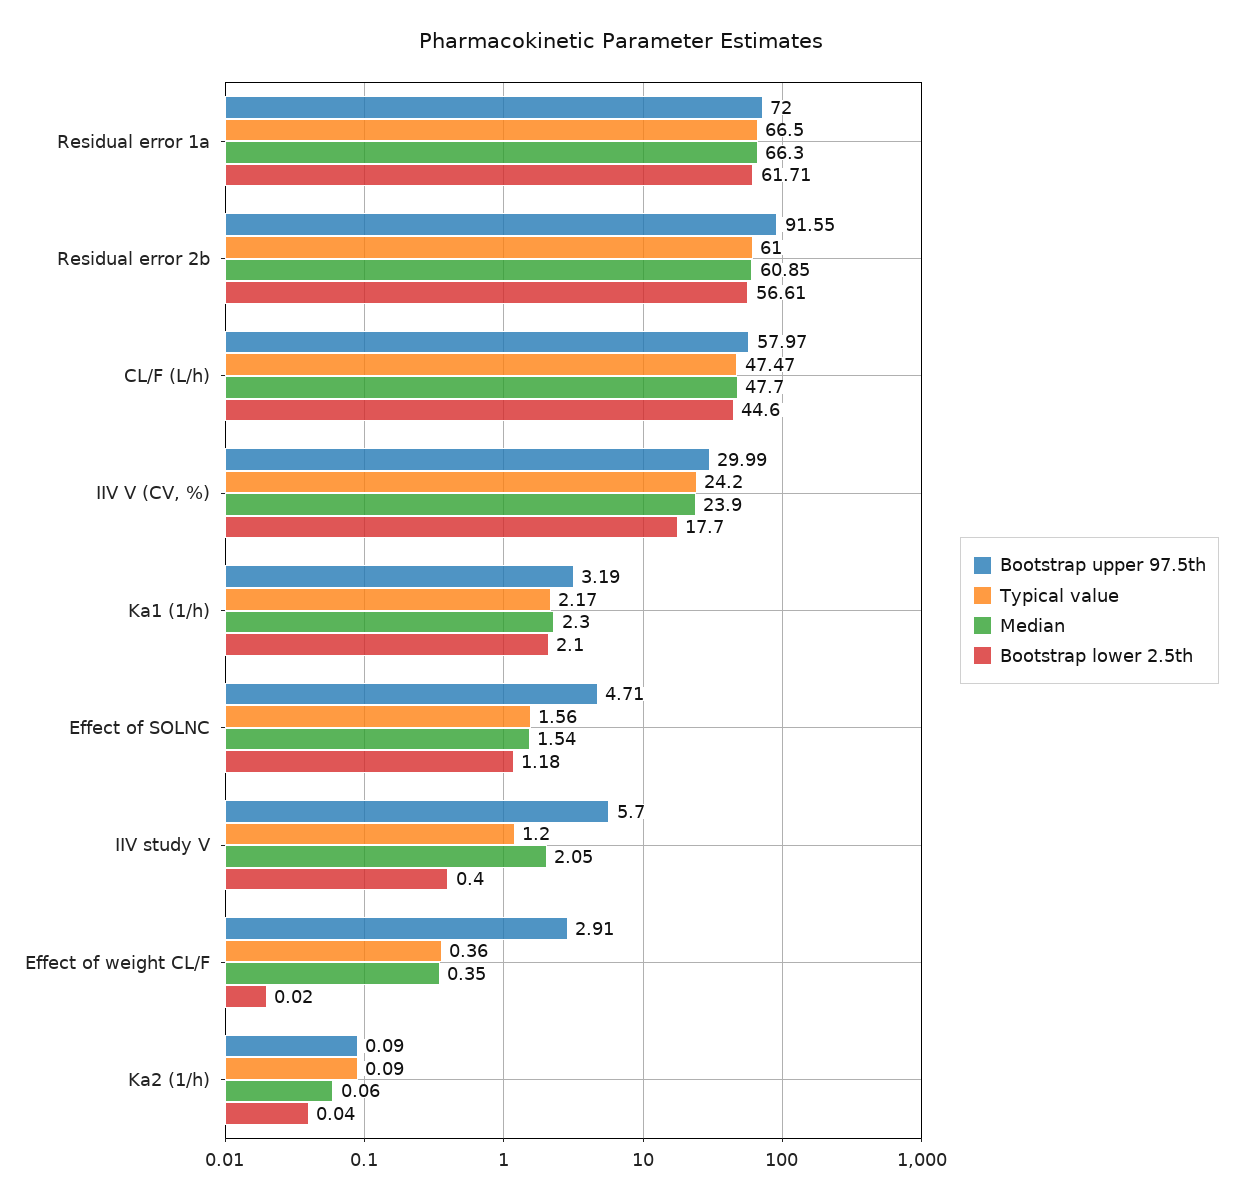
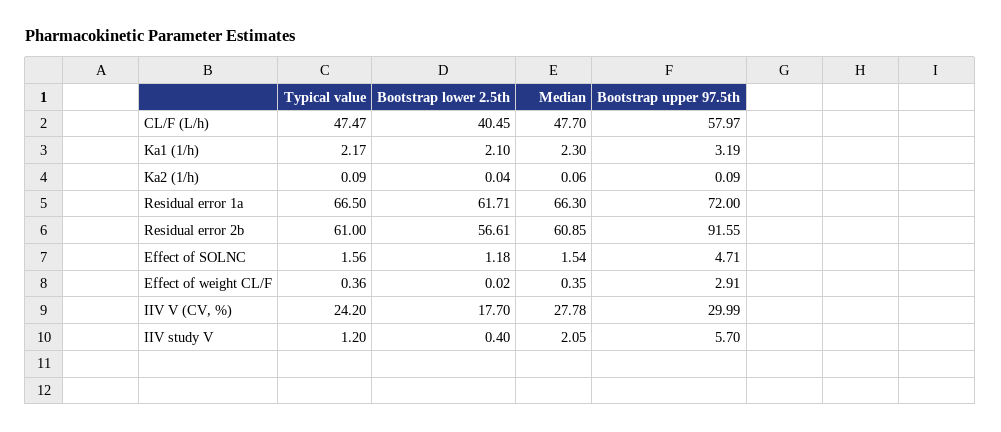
Bootstrap lower 2.5th, CL/F (L/h): 44.6 -> 40.45
Median, IIV V (CV, %): 23.9 -> 27.78

